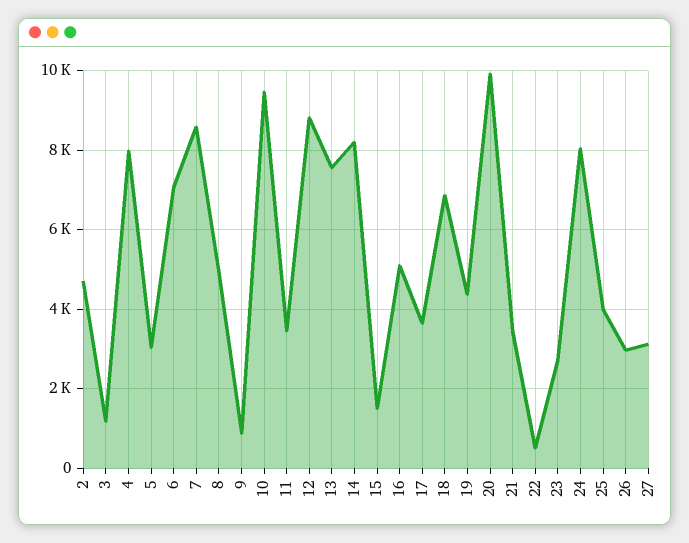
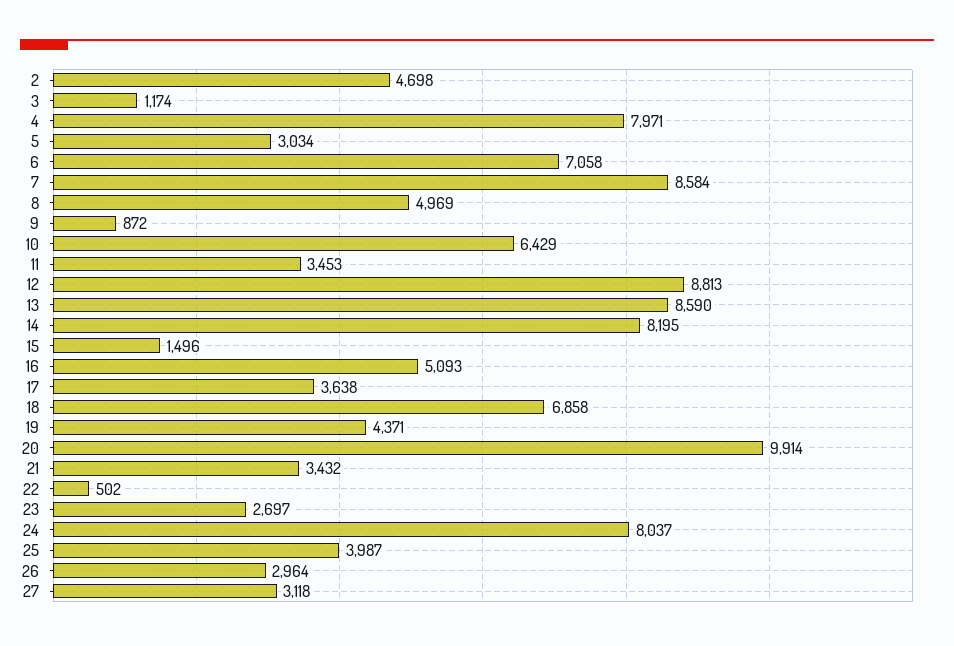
10: 9400 -> 6429
13: 7600 -> 8590

